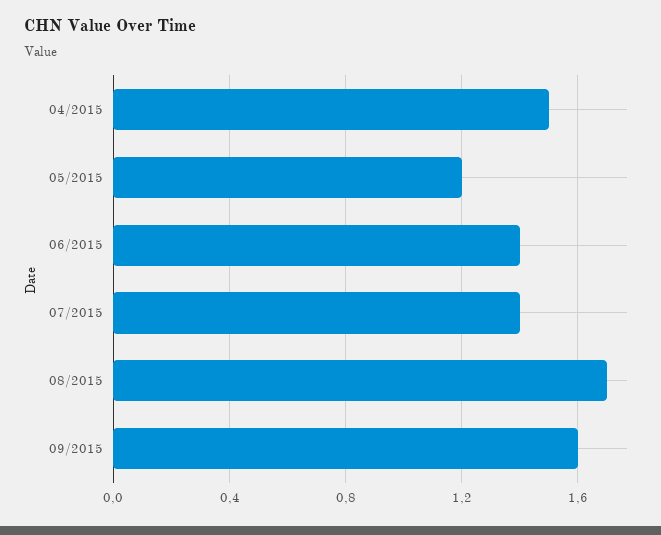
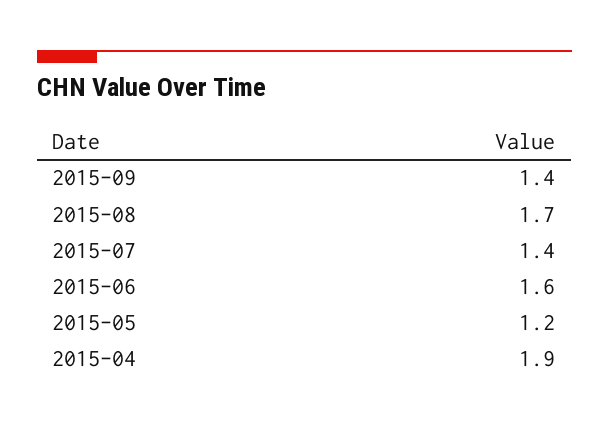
04/2015: 1.5 -> 1.9
06/2015: 1.4 -> 1.6
09/2015: 1.6 -> 1.4

